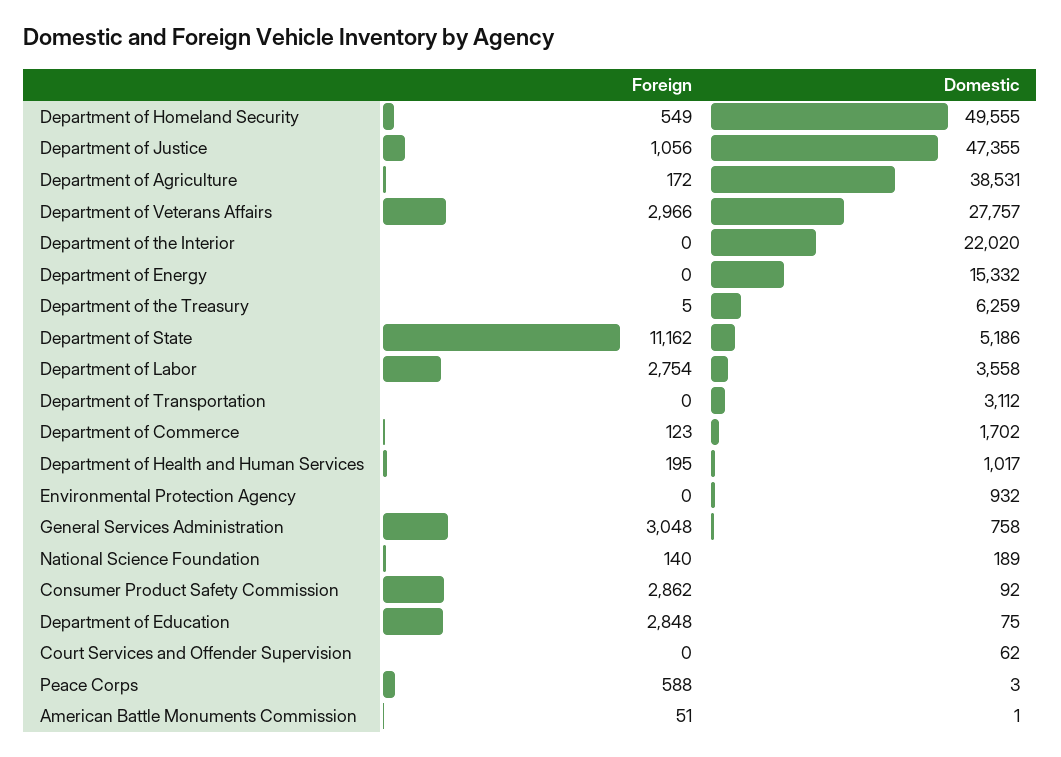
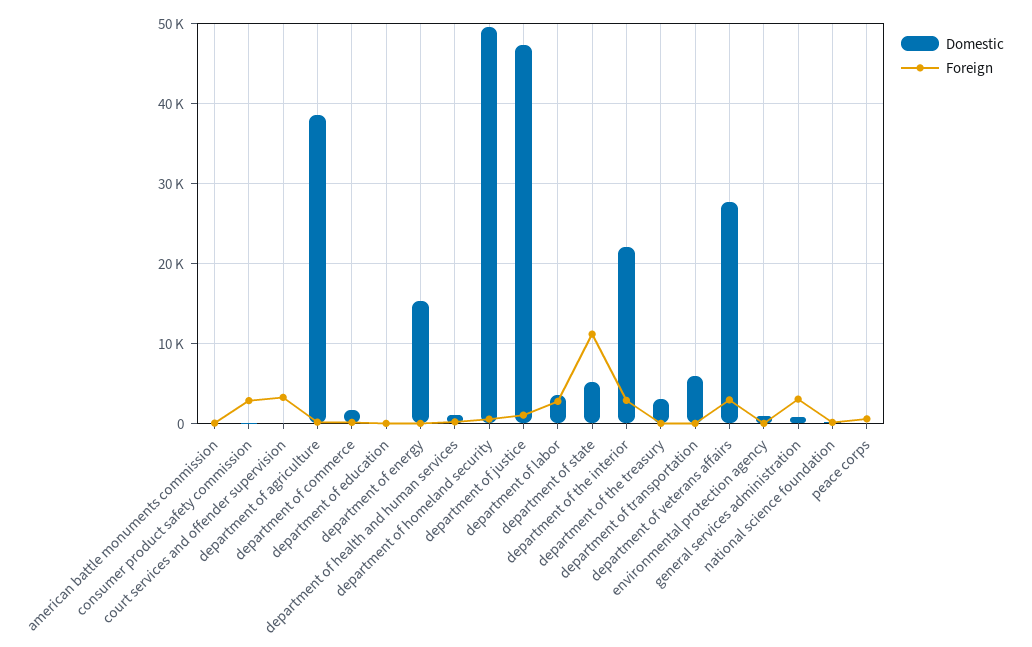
Foreign, Department of the Interior: 0 -> 3000
Domestic, Department of the Treasury: 6259 -> 3000
Domestic, Department of Transportation: 3112 -> 6000
Foreign, Department of Education: 2848 -> 0
Foreign, Court Services and Offender Supervision: 0 -> 3000

